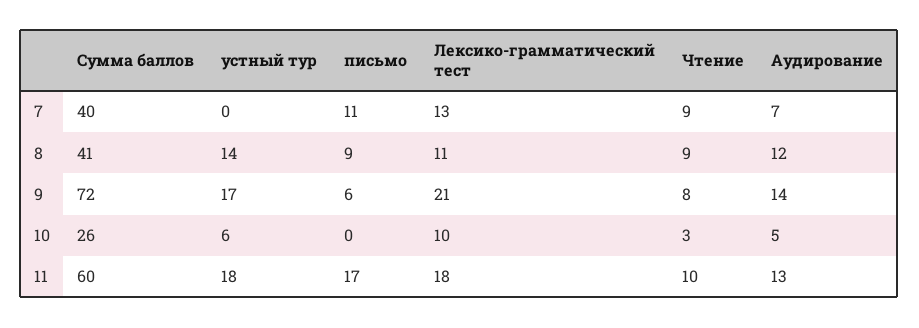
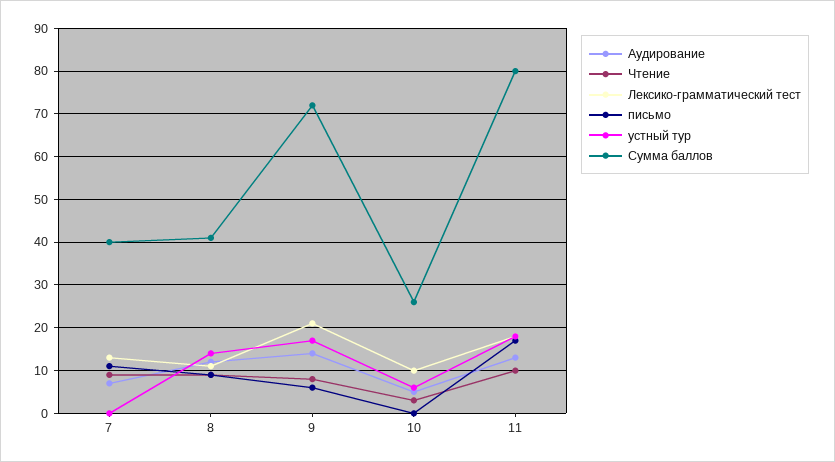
Сумма баллов, 11: 60 -> 80

